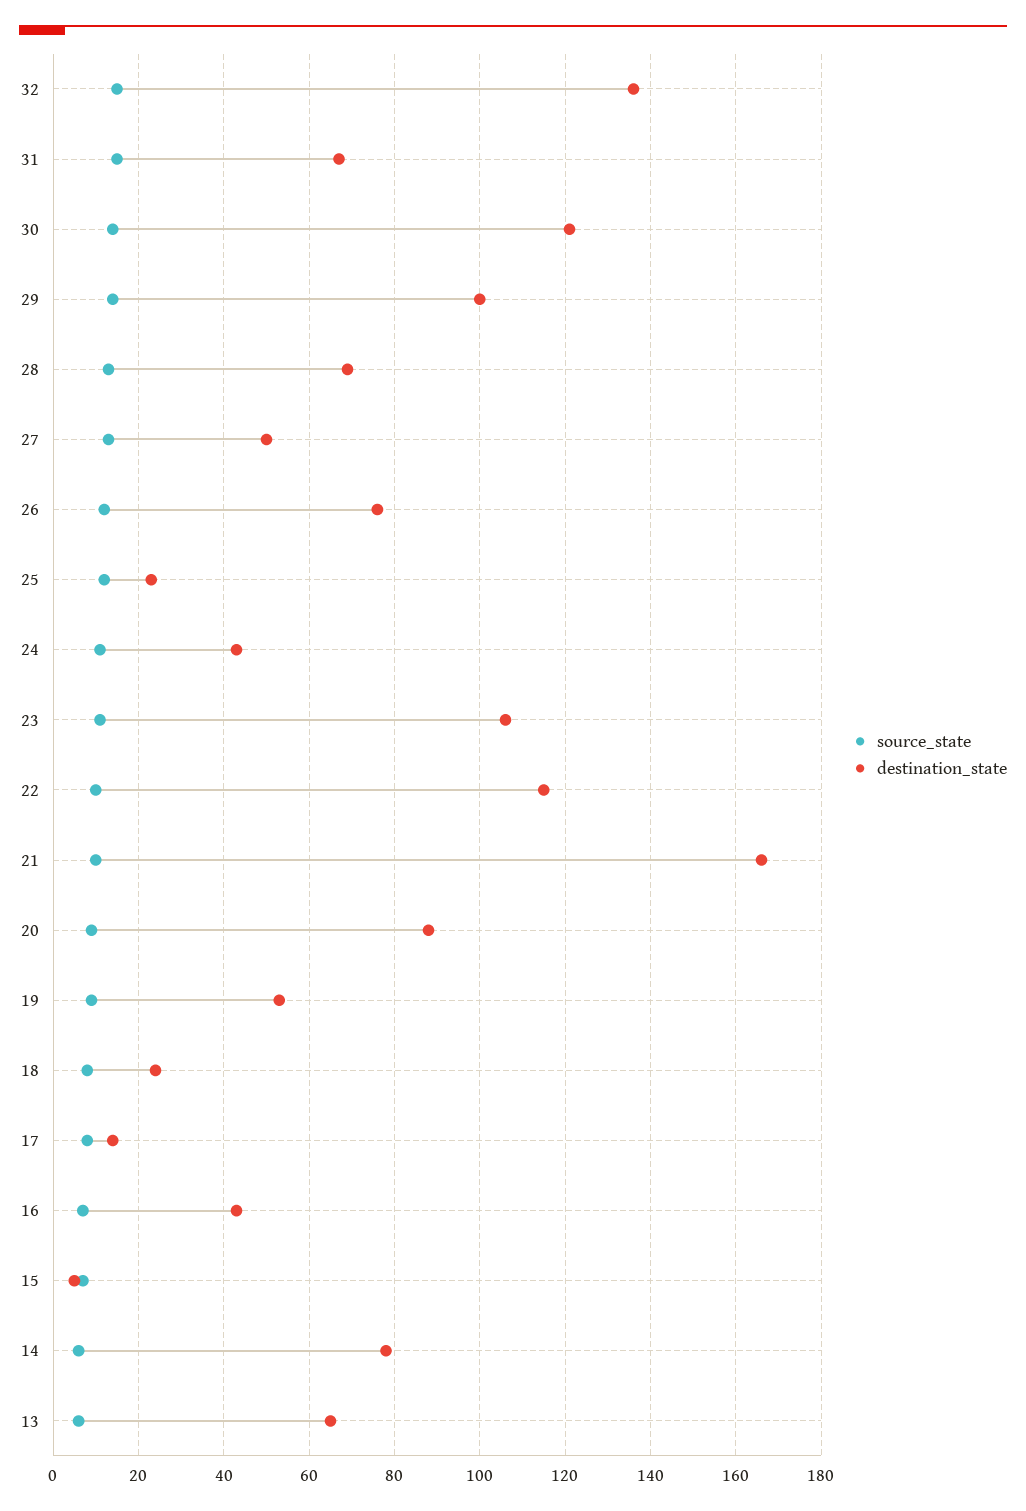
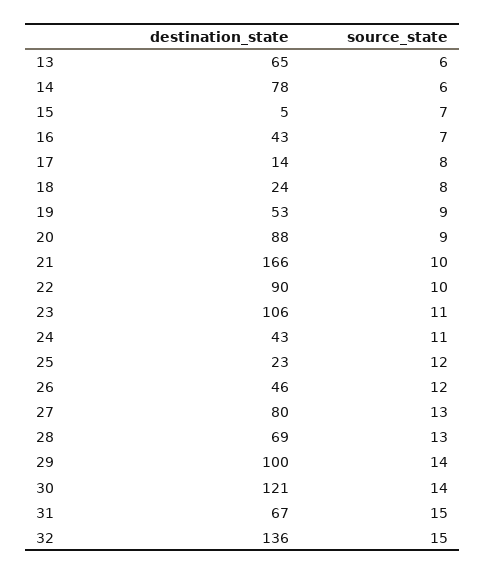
destination_state, 27: 50 -> 80
destination_state, 26: 75 -> 46
destination_state, 22: 115 -> 90

